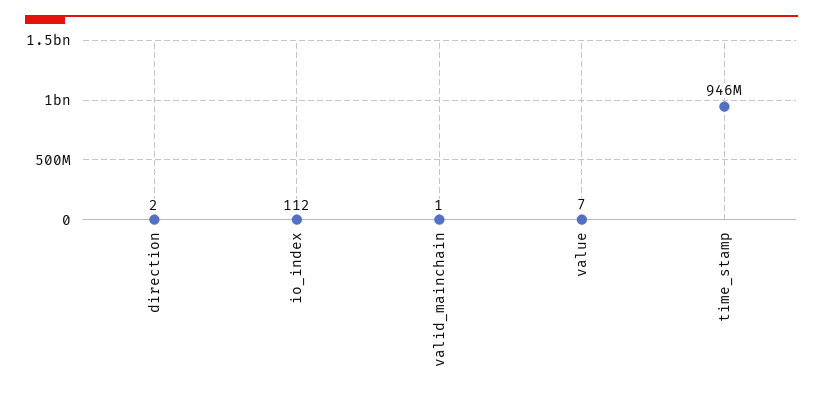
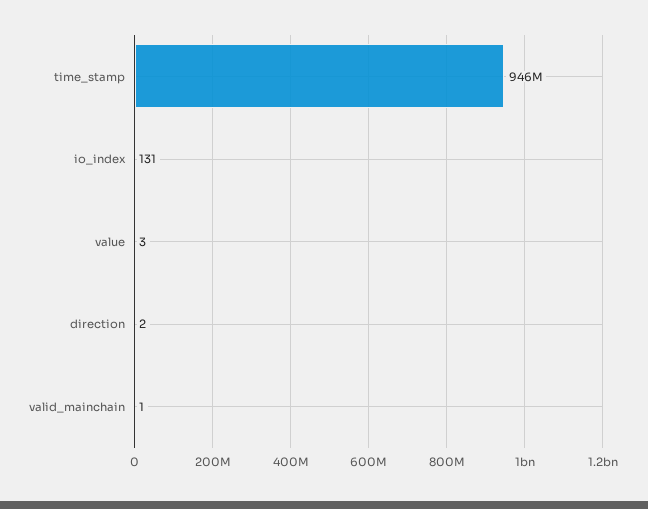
io_index: 112 -> 131
value: 7 -> 3

